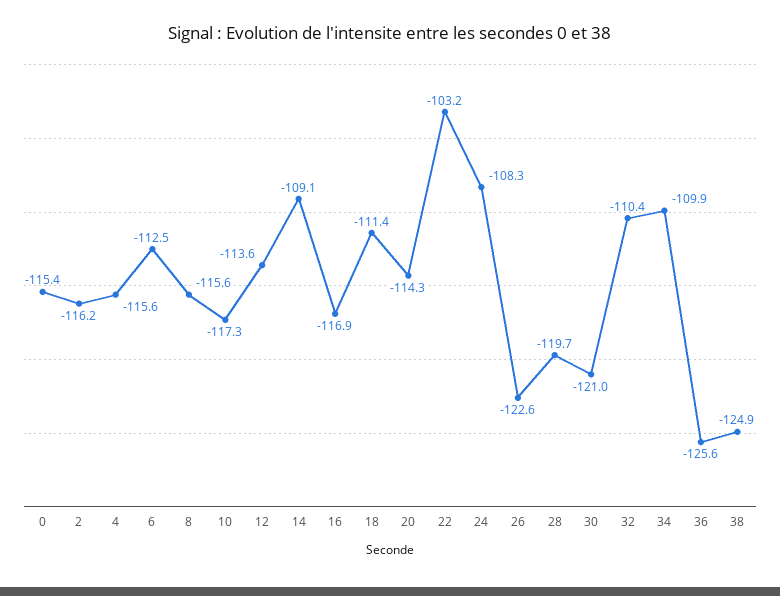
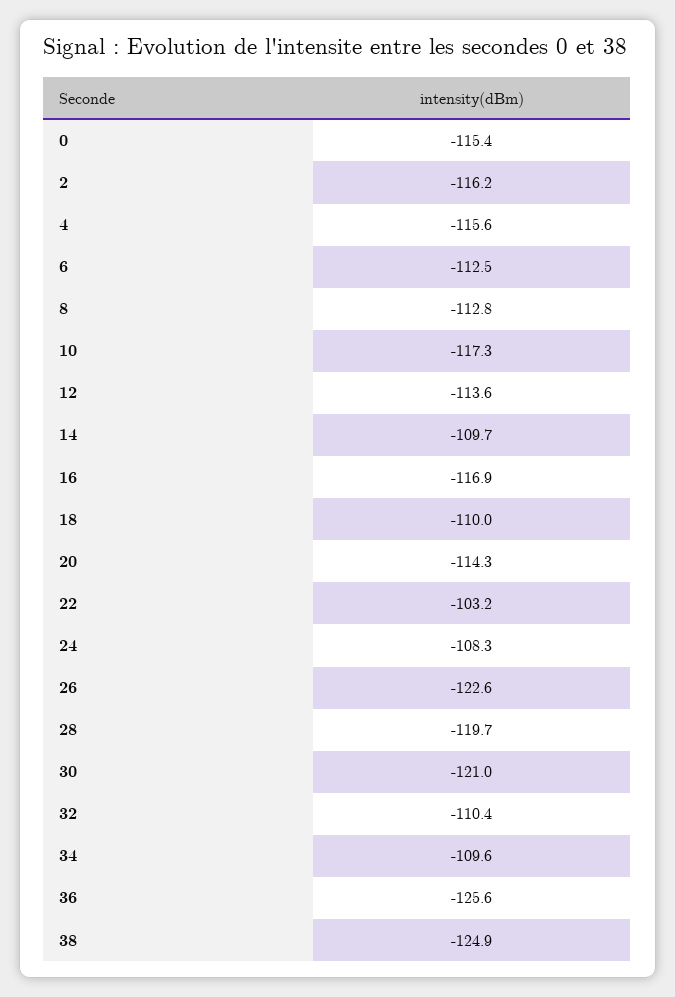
8: -115.6 -> -112.8
14: -109.1 -> -109.7
18: -111.4 -> -110
34: -109.9 -> -109.6

